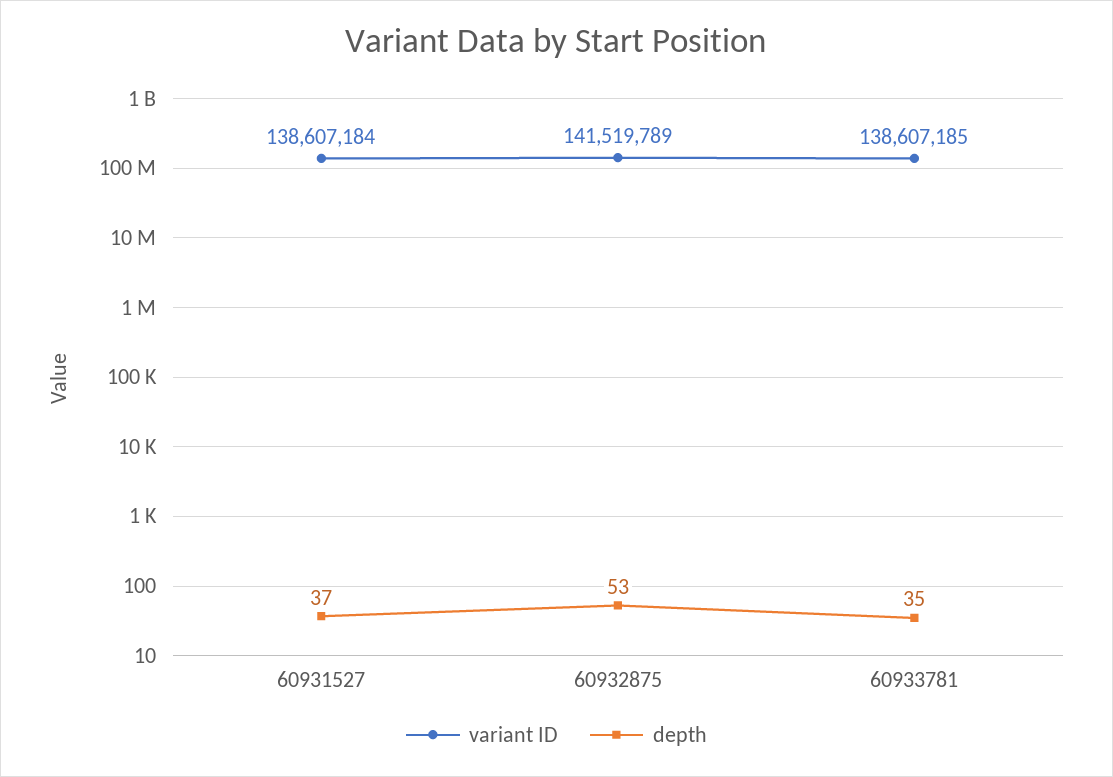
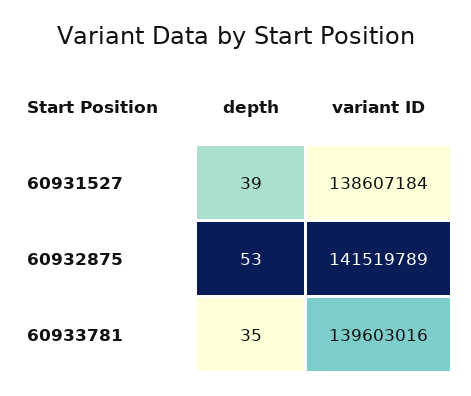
depth, 60931527: 37 -> 39
variant ID, 60933781: 138607185 -> 139603016

